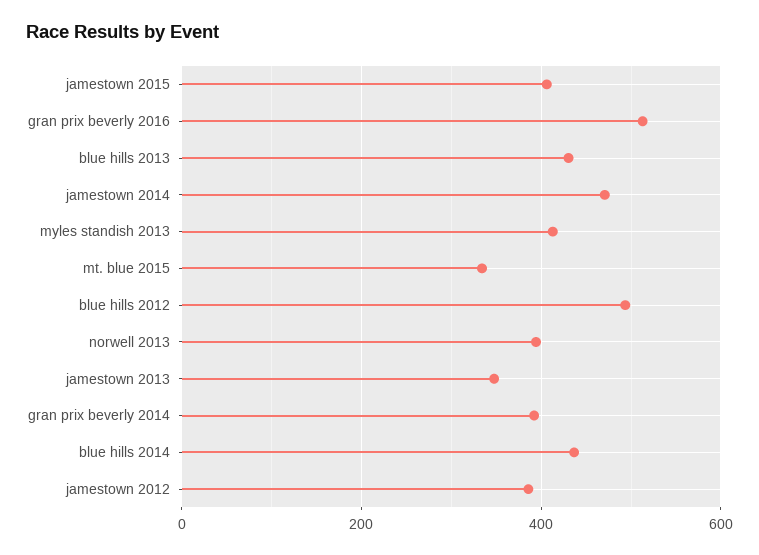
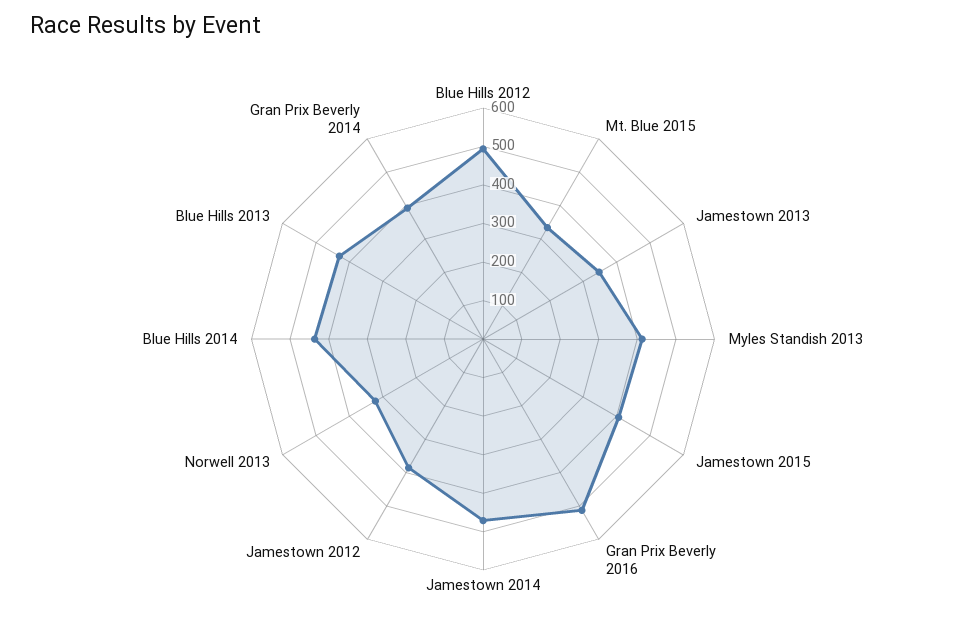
norwell 2013: 400 -> 325

